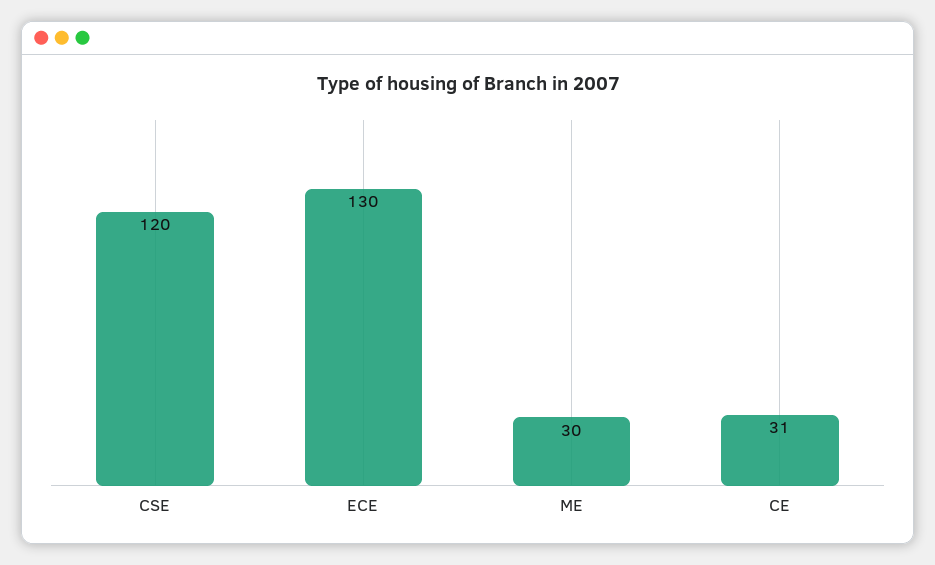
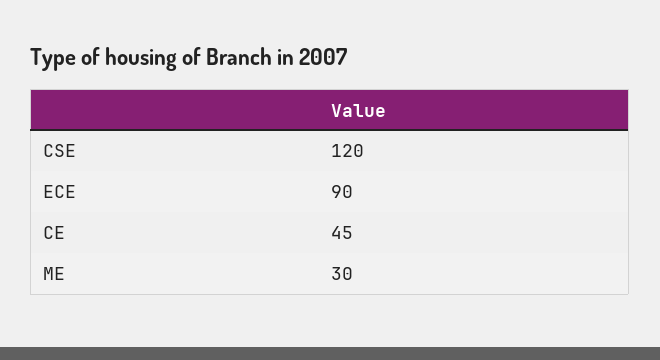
ECE: 130 -> 90
CE: 31 -> 45

